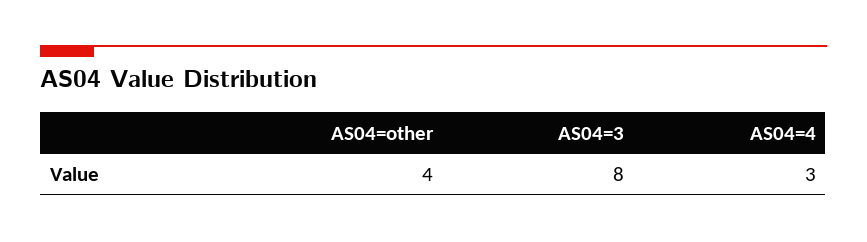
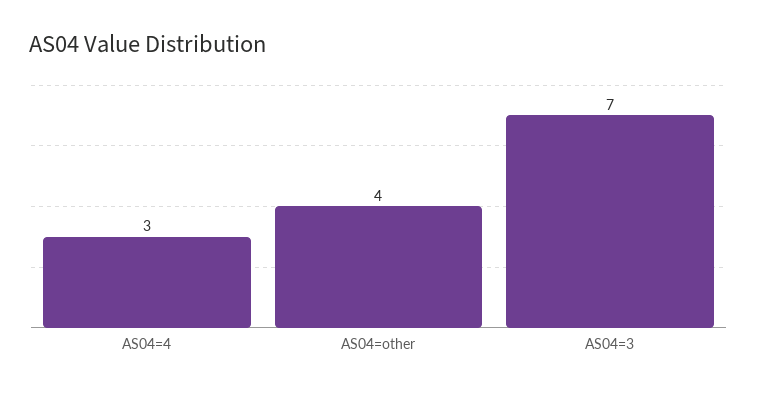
AS04=3: 8 -> 7

